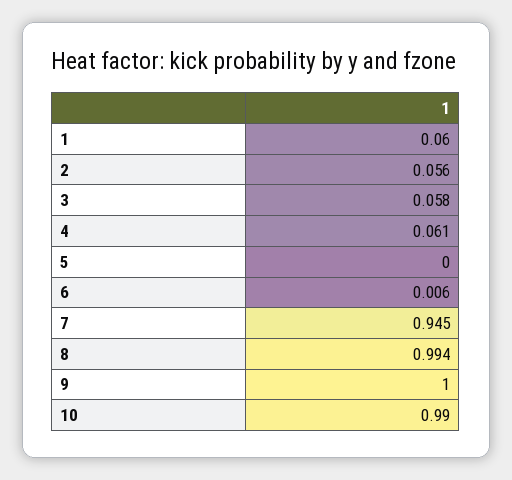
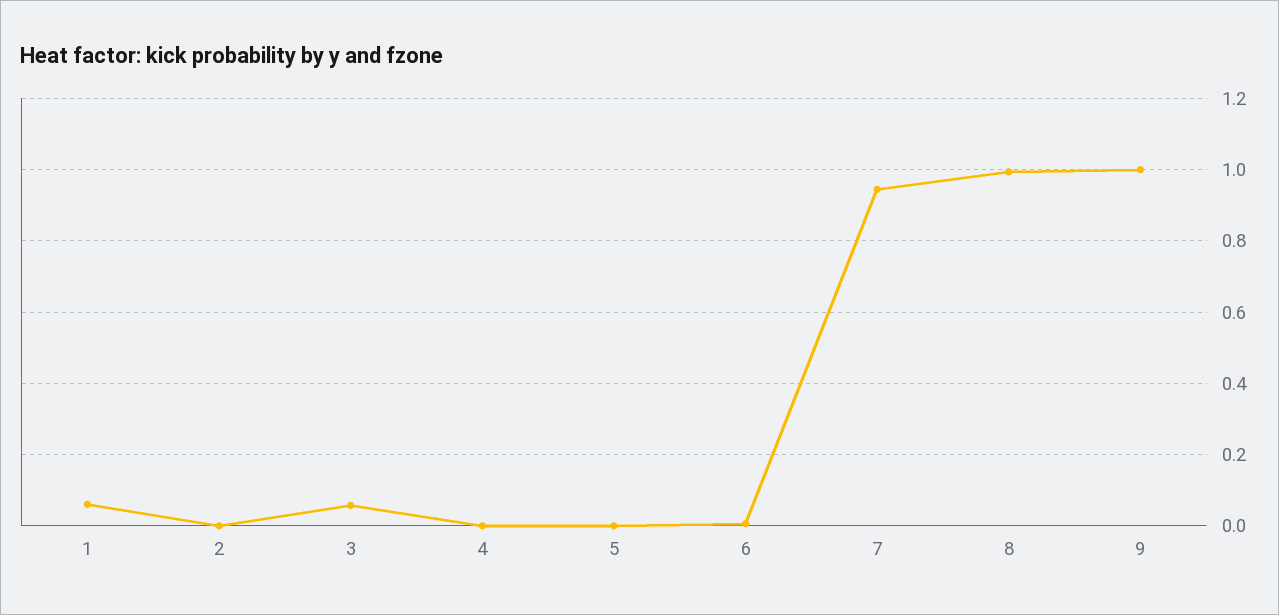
2: 0.056 -> 0
4: 0.061 -> 0
10: 0.99 -> none

